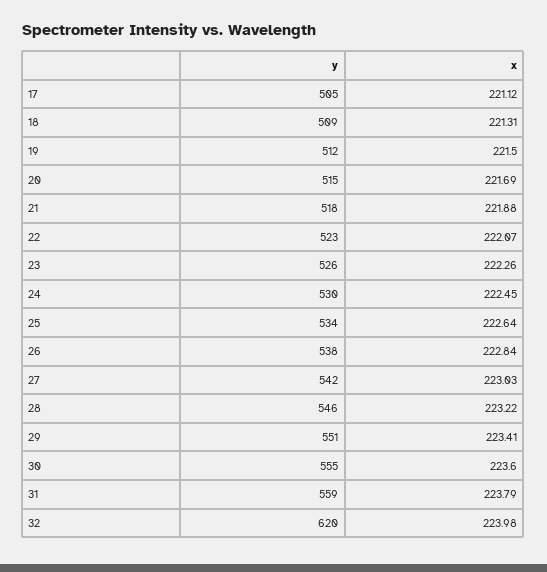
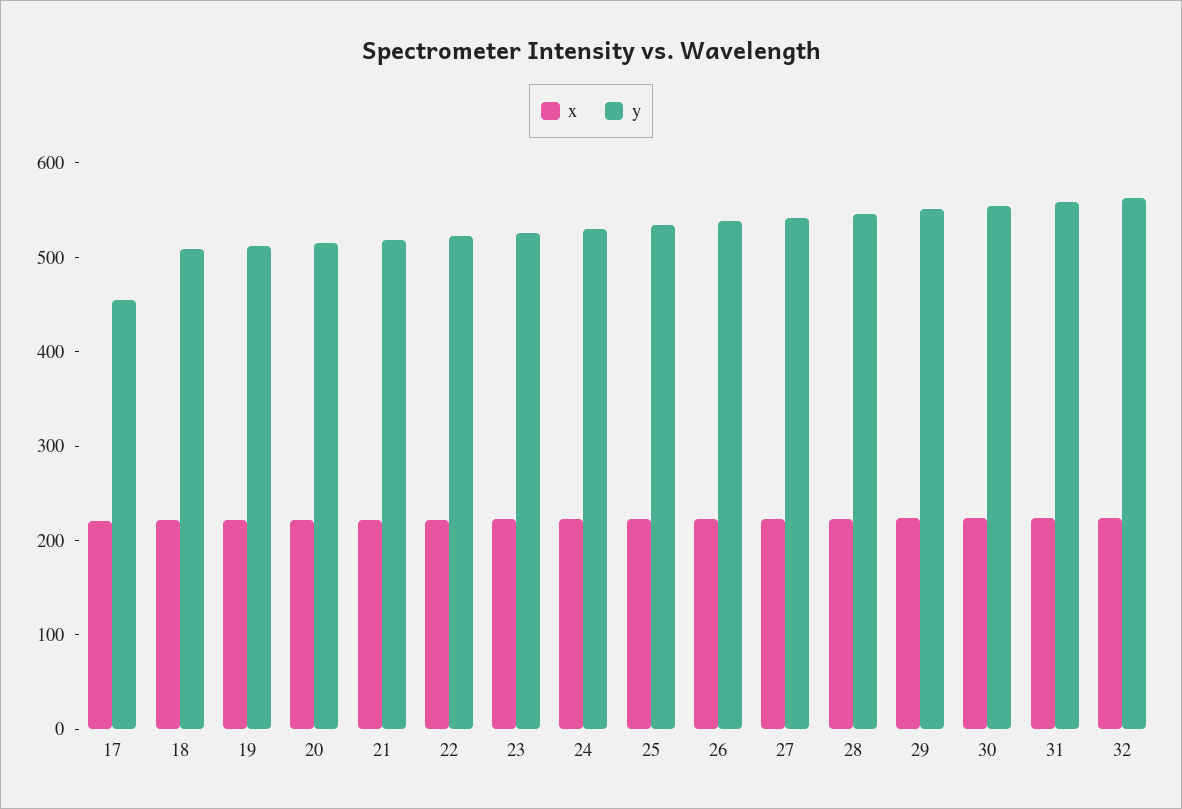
y, 17: 505 -> 460
y, 32: 620 -> 560

